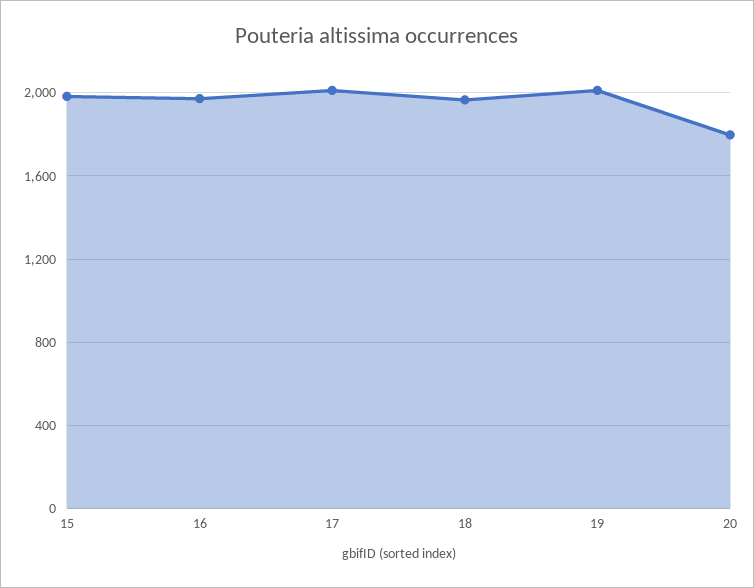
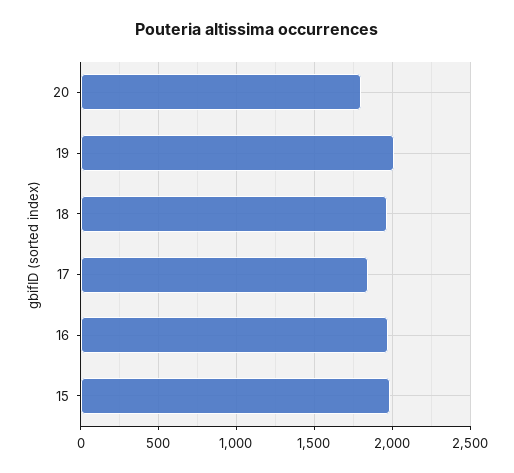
17: 2000 -> 1850

